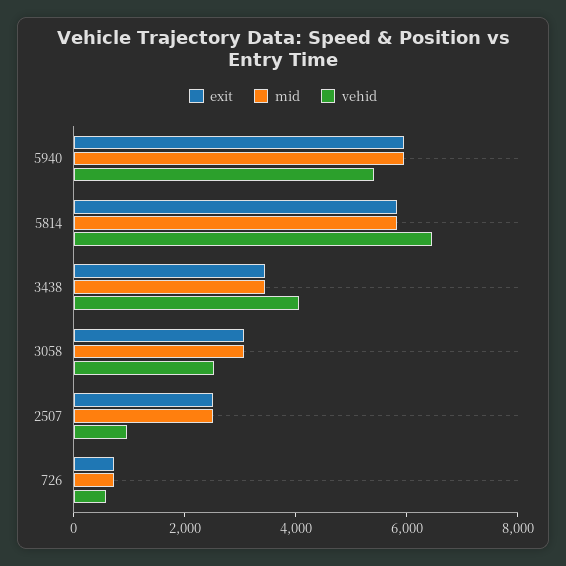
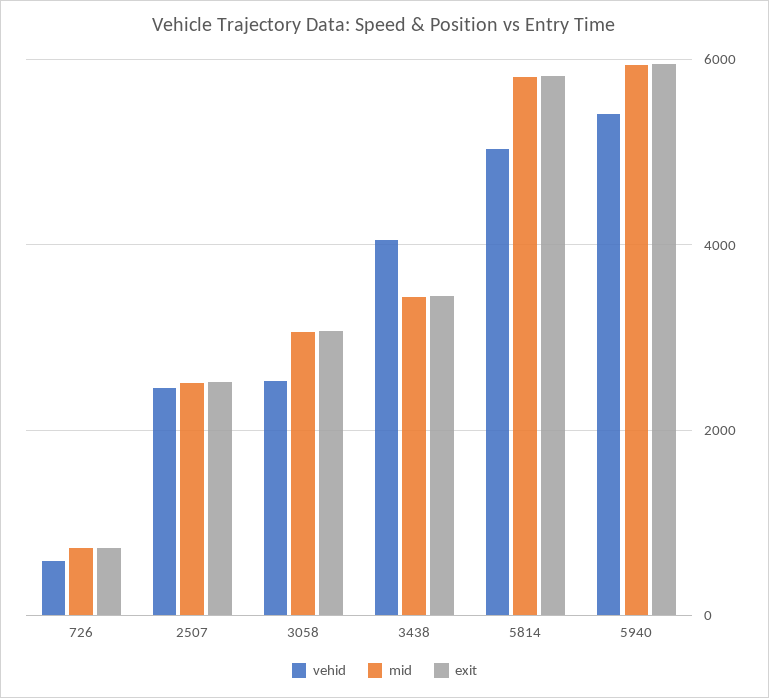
vehid, 5814: 6500 -> 5000
vehid, 2507: 1000 -> 2400

